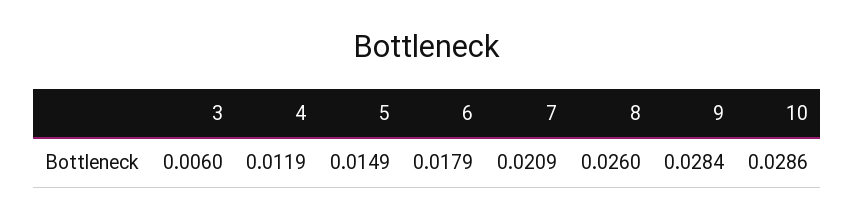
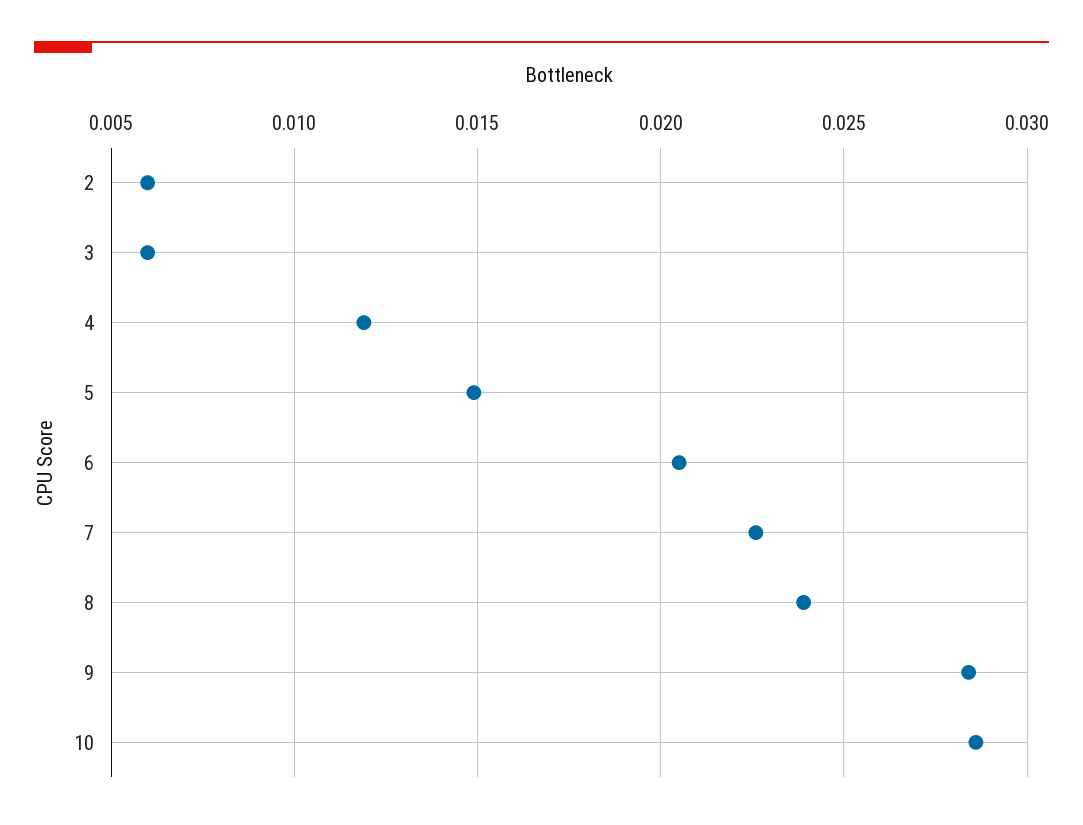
6: 0.0179 -> 0.0205
7: 0.0209 -> 0.0225
8: 0.026 -> 0.024
2: none -> 0.006

